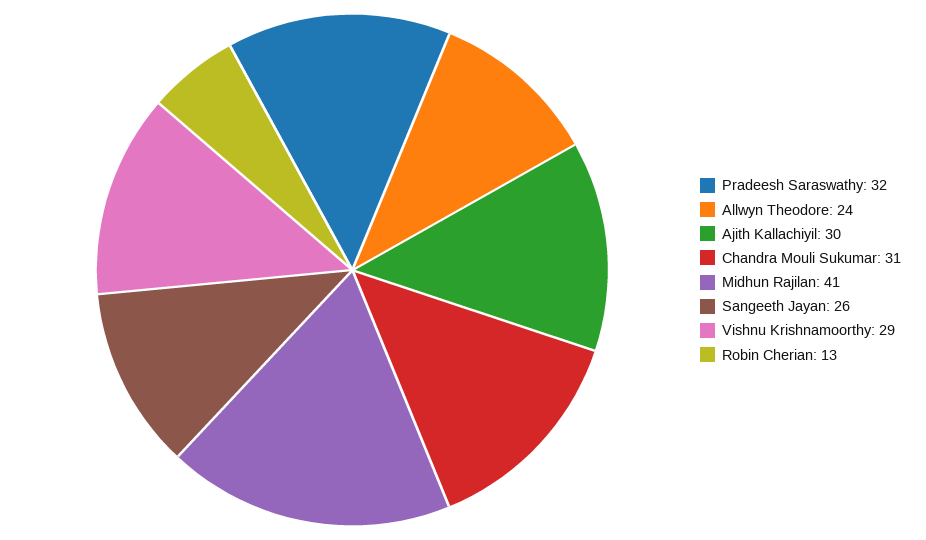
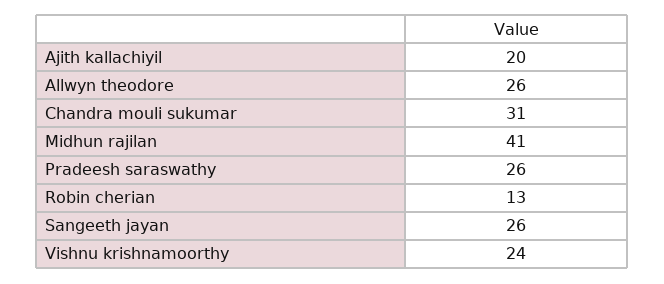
Pradeesh Saraswathy: 32 -> 26
Allwyn Theodore: 24 -> 26
Ajith Kallachiyil: 30 -> 20
Vishnu Krishnamoorthy: 29 -> 24

